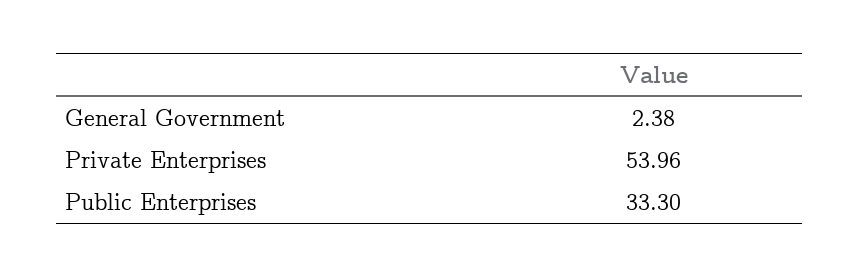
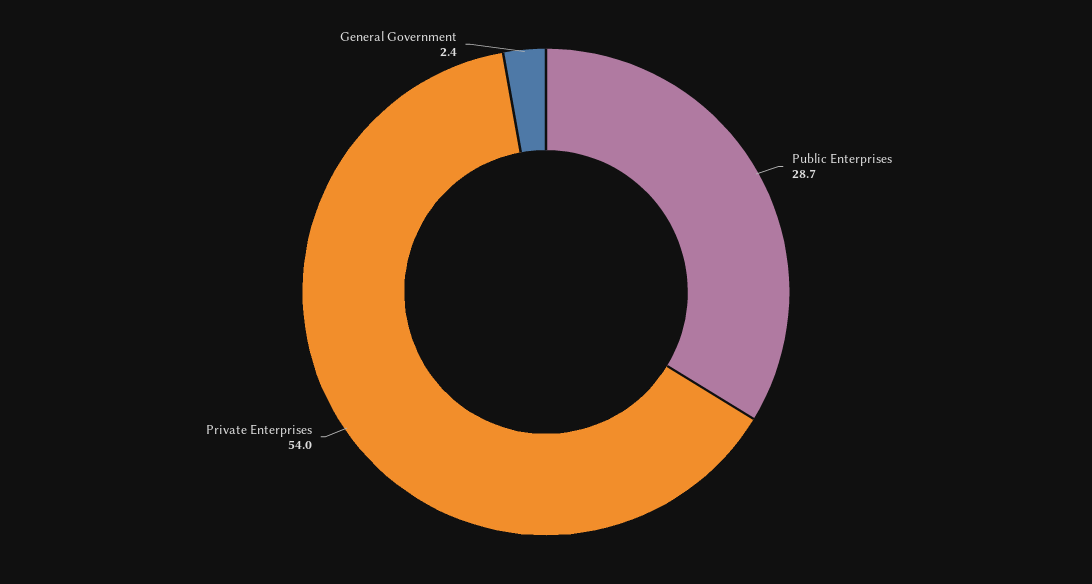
Public Enterprises: 33.3 -> 28.7

